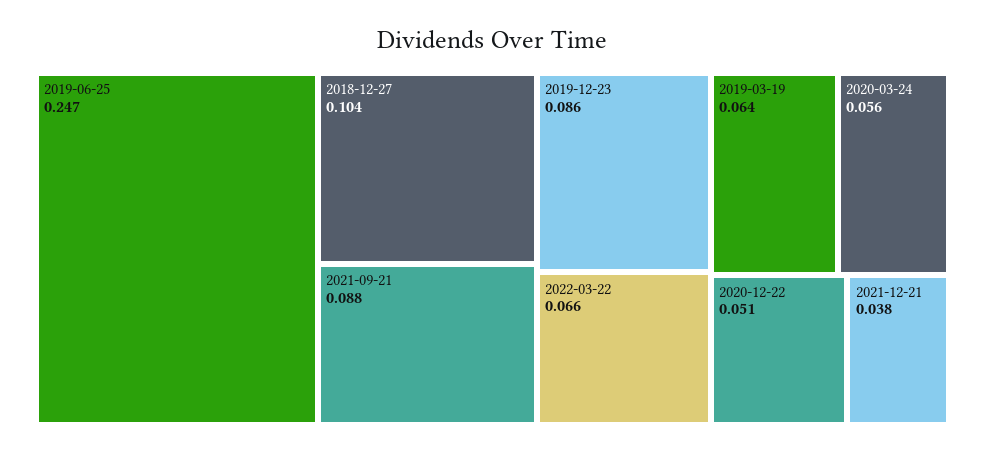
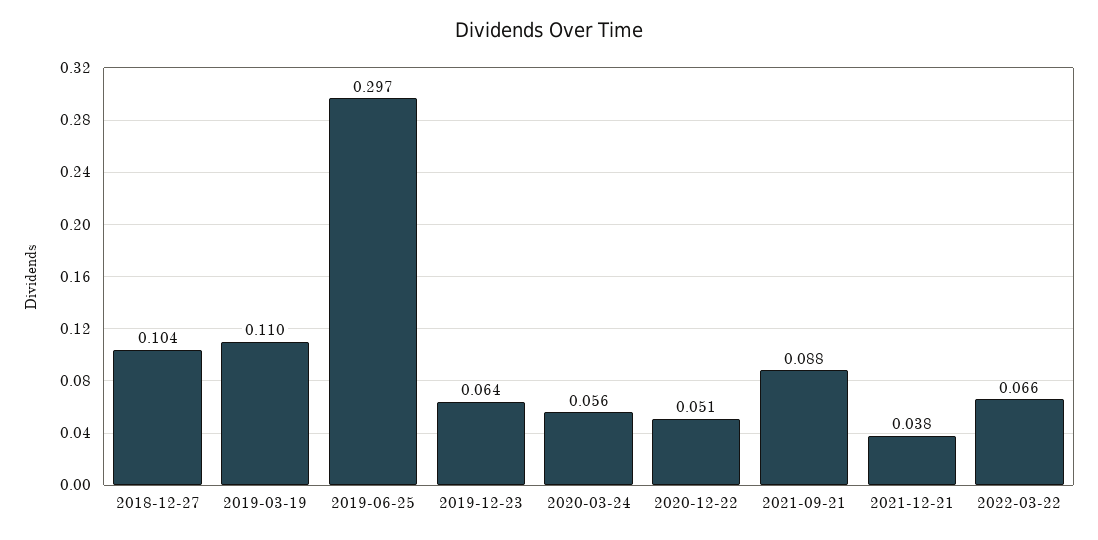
2019-06-25: 0.247 -> 0.297
2019-12-23: 0.086 -> 0.064
2019-03-19: 0.064 -> 0.11

